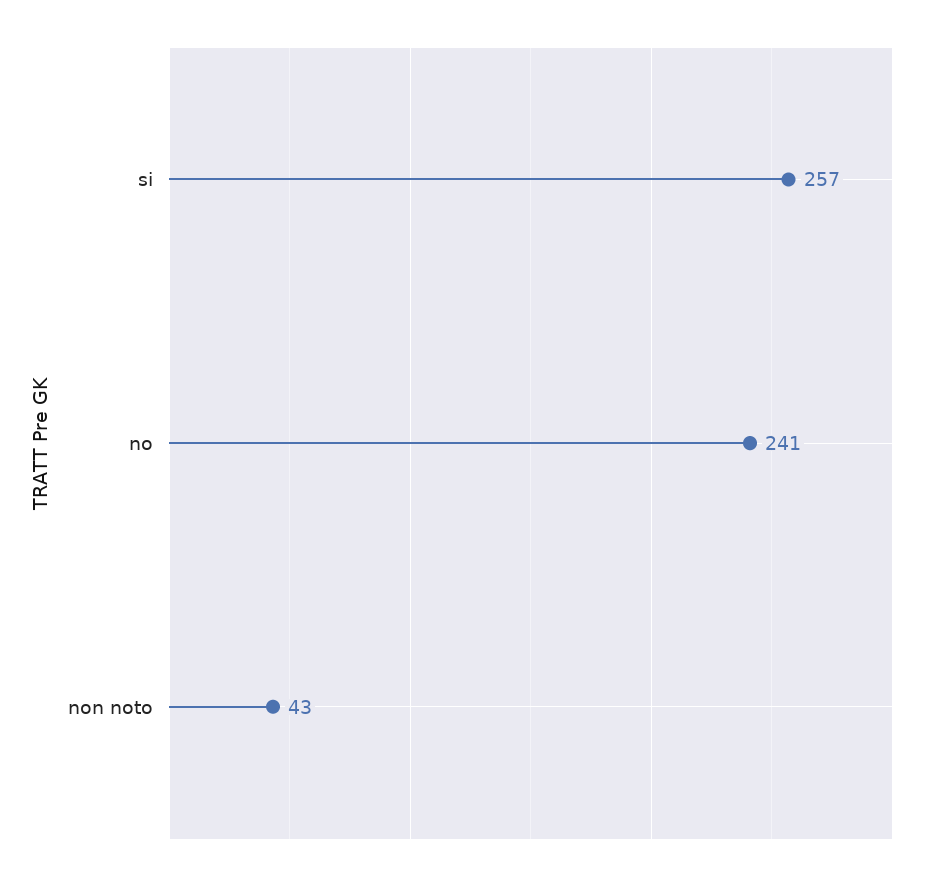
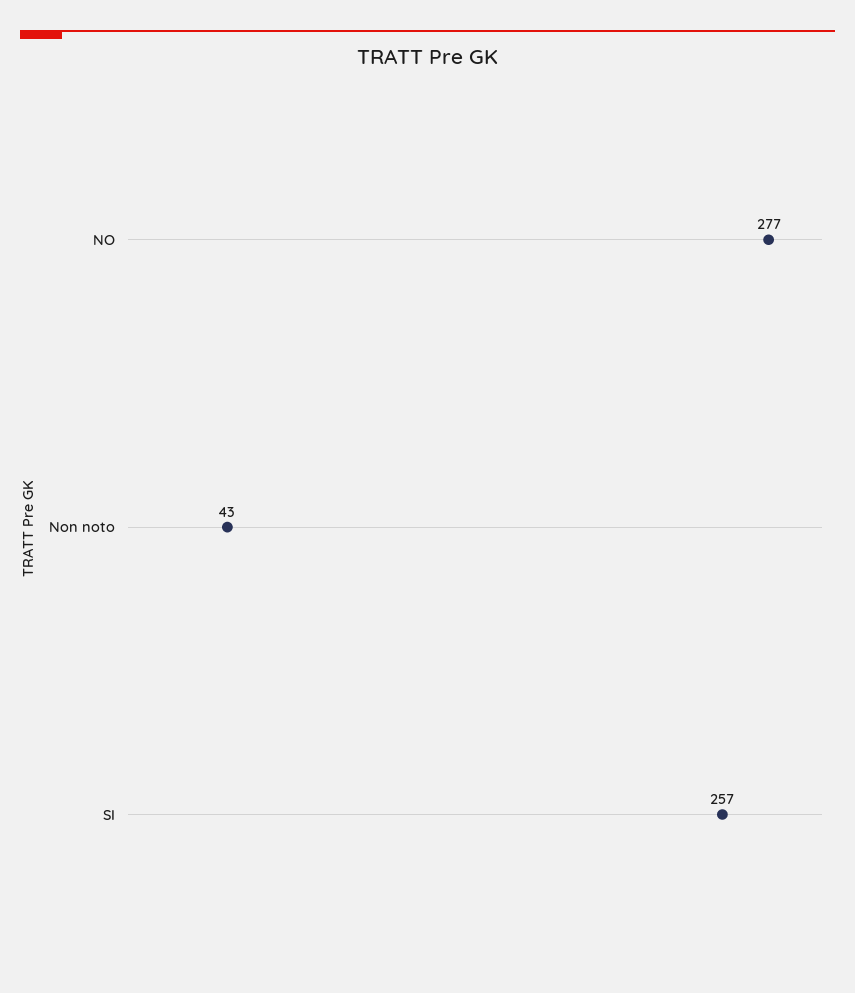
no: 241 -> 277

